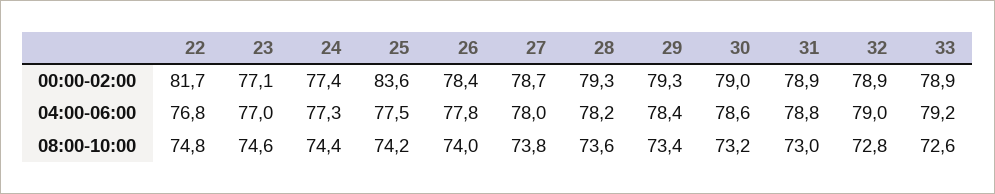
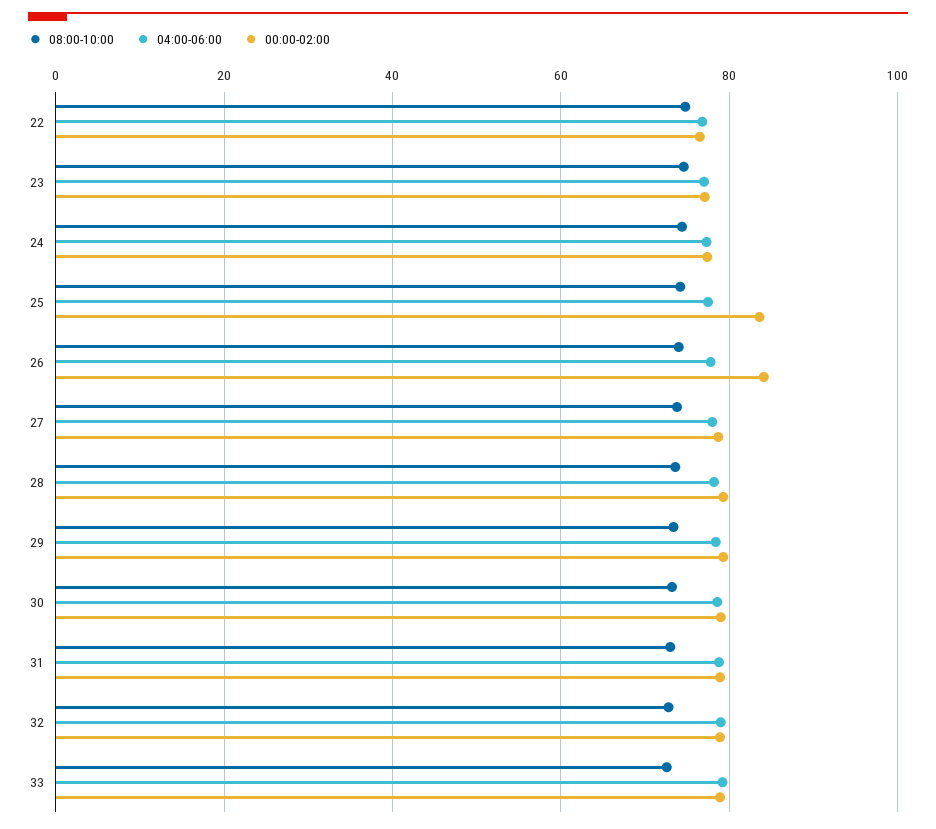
00:00-02:00, 22: 81.7 -> 76
00:00-02:00, 26: 78.4 -> 84

